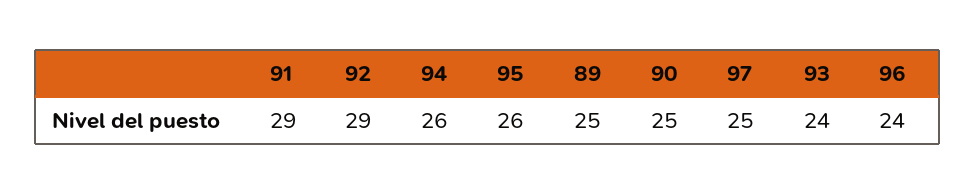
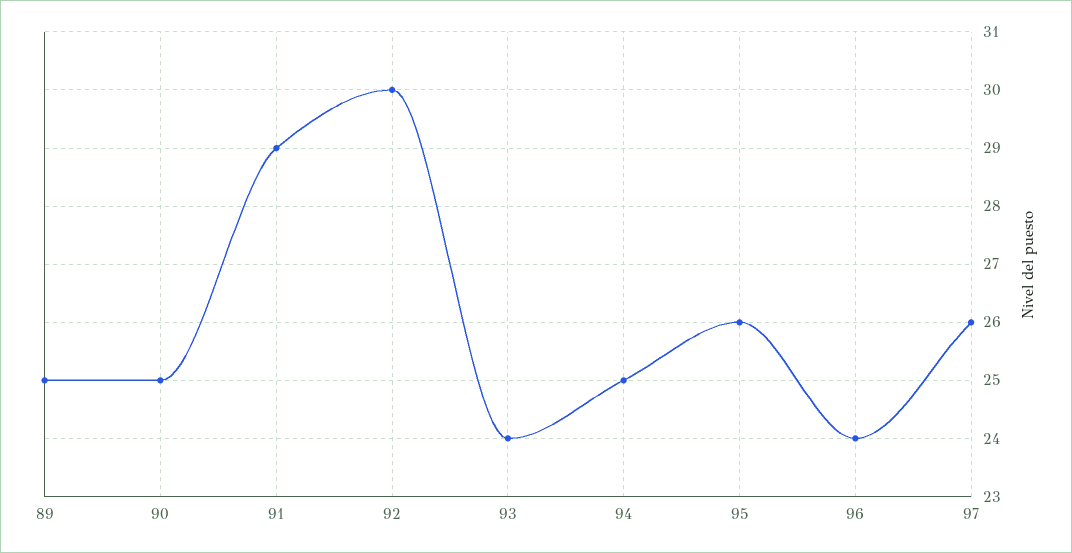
92: 29 -> 30
94: 26 -> 25
97: 25 -> 26

